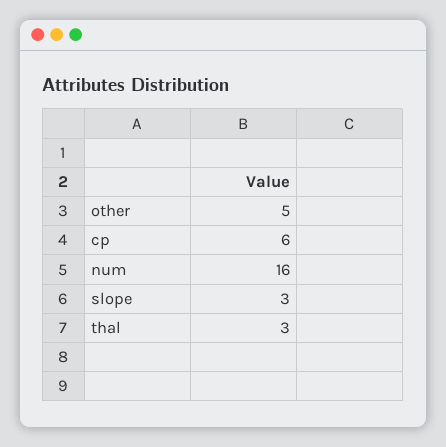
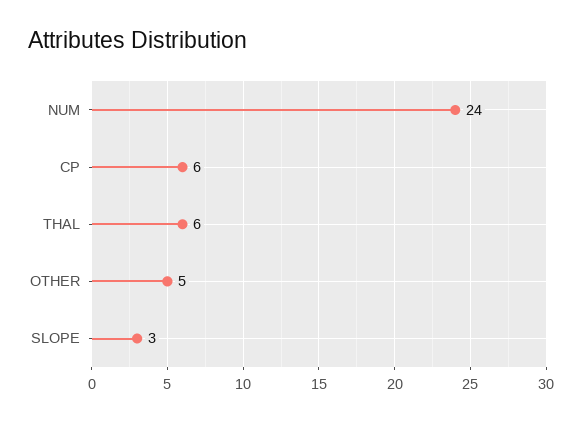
num: 16 -> 24
thal: 3 -> 6

